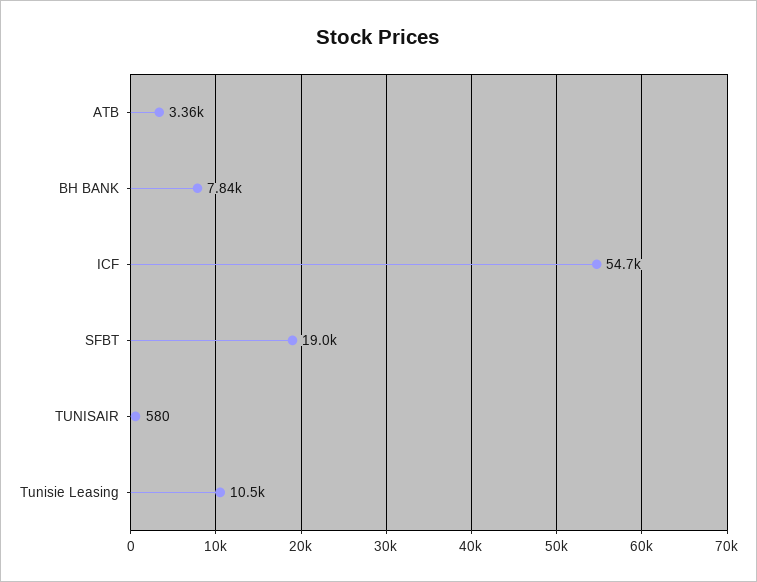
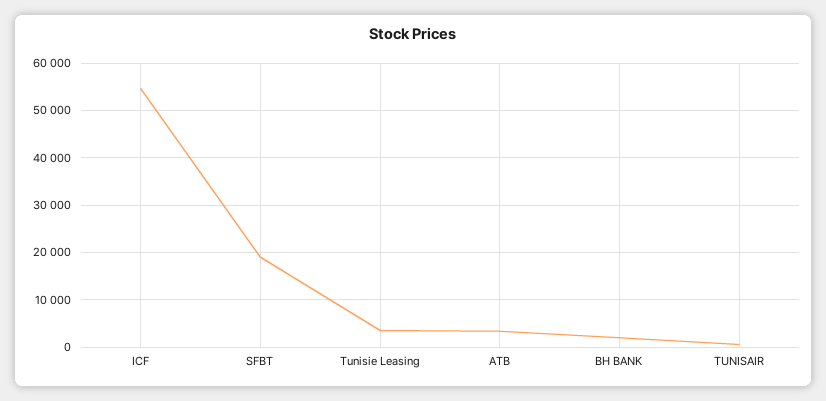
BH BANK: 7840 -> 2000
Tunisie Leasing: 10500 -> 4000

